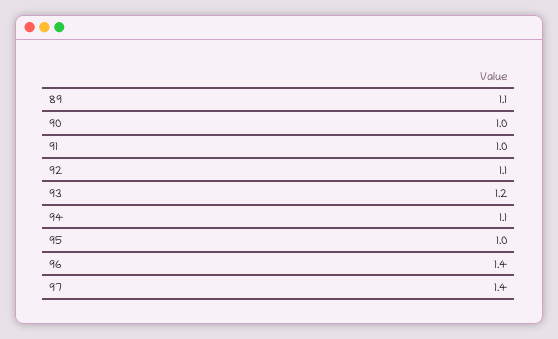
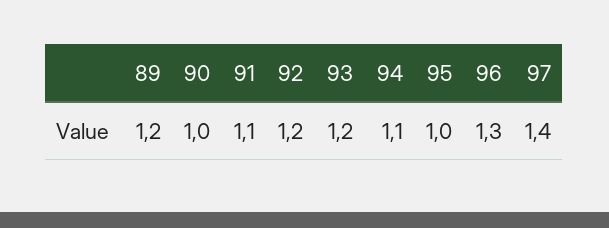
89: 1.1 -> 1.2
91: 1 -> 1.1
92: 1.1 -> 1.2
96: 1.4 -> 1.3

